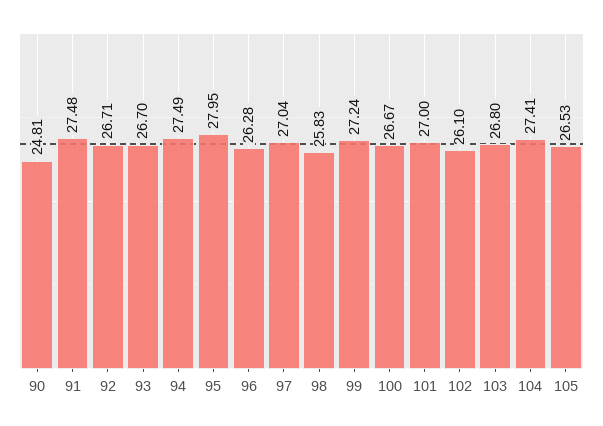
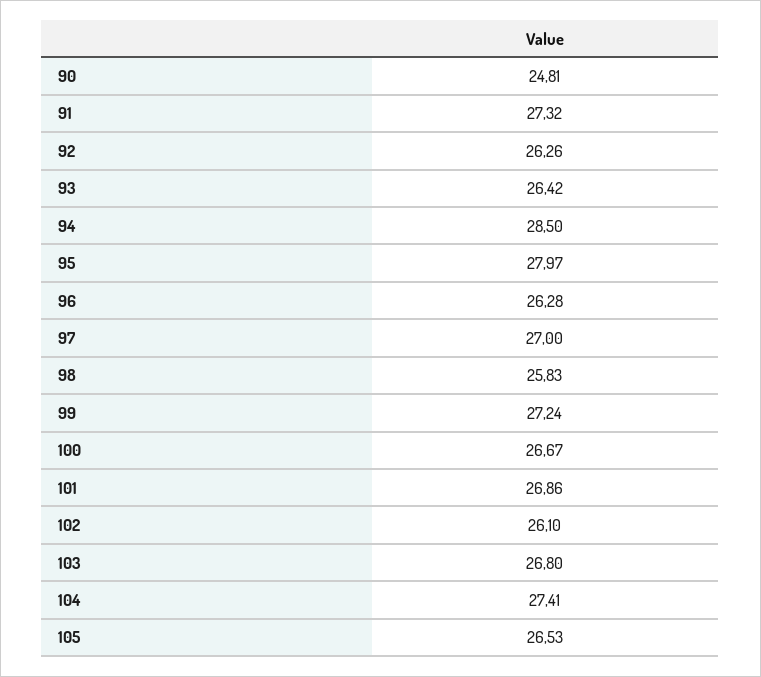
91: 27.48 -> 27.32
92: 26.71 -> 26.26
93: 26.7 -> 26.42
94: 27.49 -> 28.5
95: 27.95 -> 27.97
97: 27.04 -> 27
101: 27 -> 26.86

